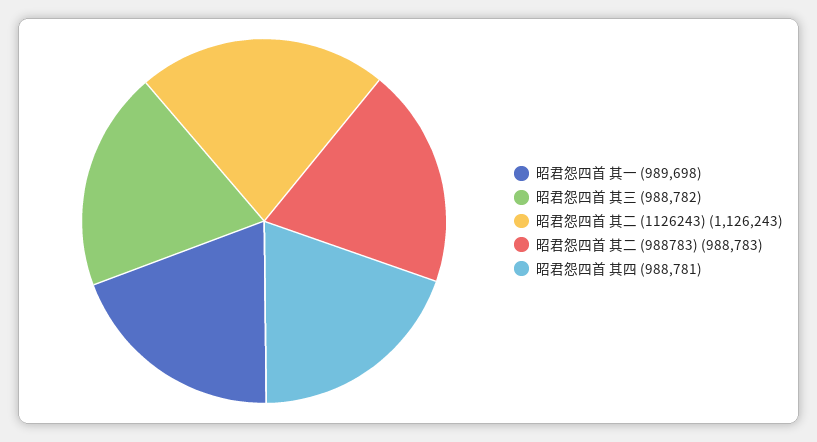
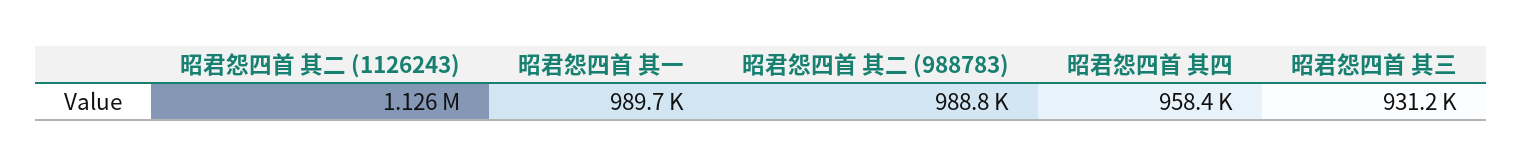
昭君怨四首 其三: 988782 -> 931200
昭君怨四首 其四: 988781 -> 958400

